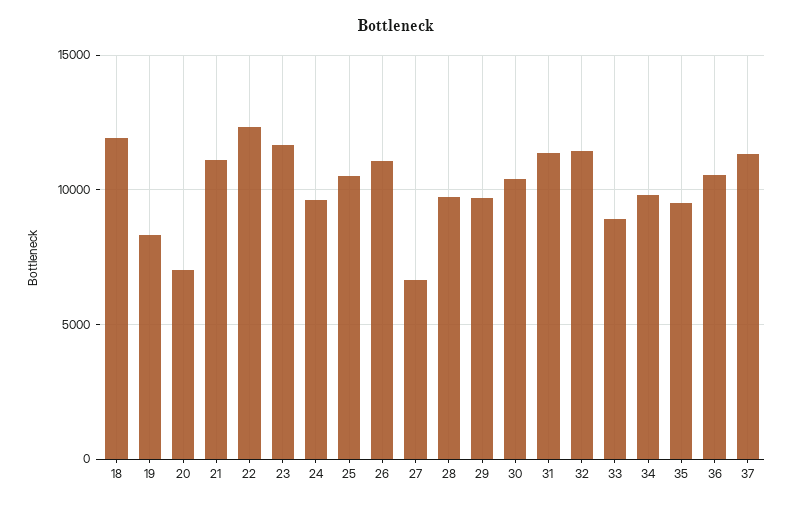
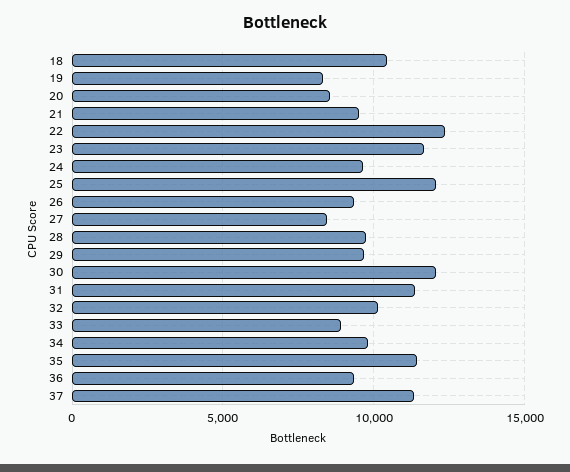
18: 12000 -> 10500
20: 7000 -> 8500
21: 11000 -> 9500
25: 10500 -> 12000
26: 11000 -> 9500
27: 6500 -> 8500
30: 10500 -> 12000
32: 11500 -> 10000
35: 9500 -> 11500
36: 10500 -> 9500

